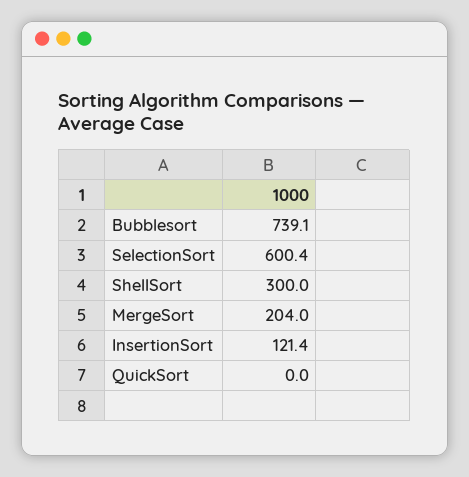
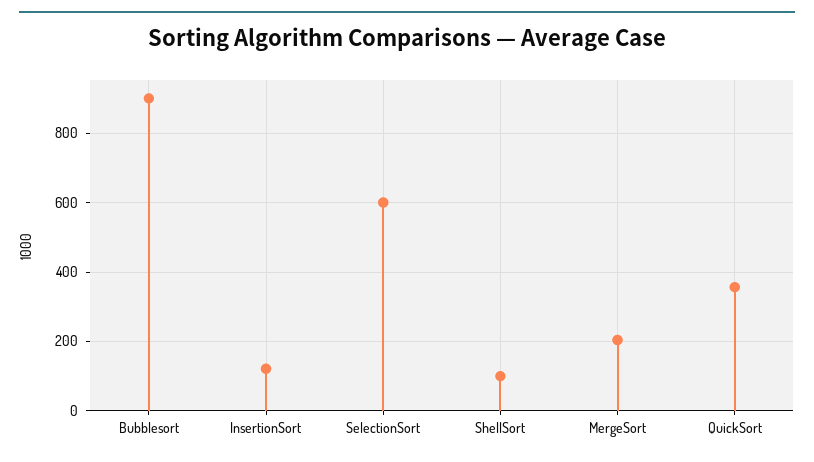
Bubblesort: 739.1 -> 900
ShellSort: 300 -> 100
QuickSort: 0 -> 360

